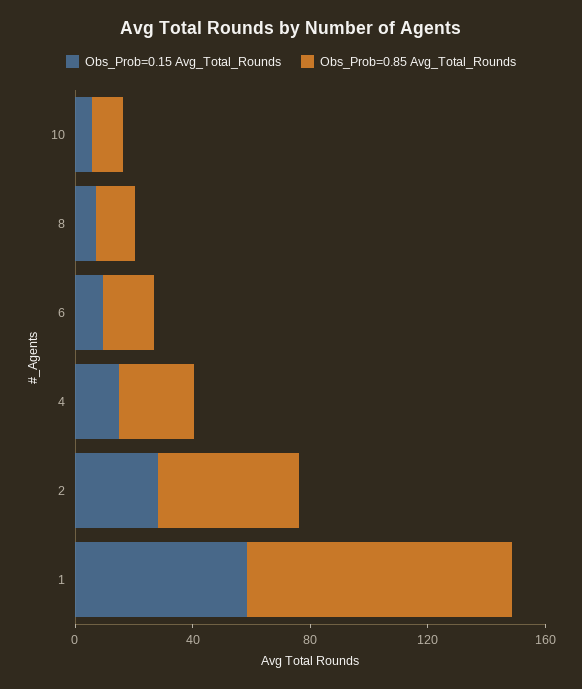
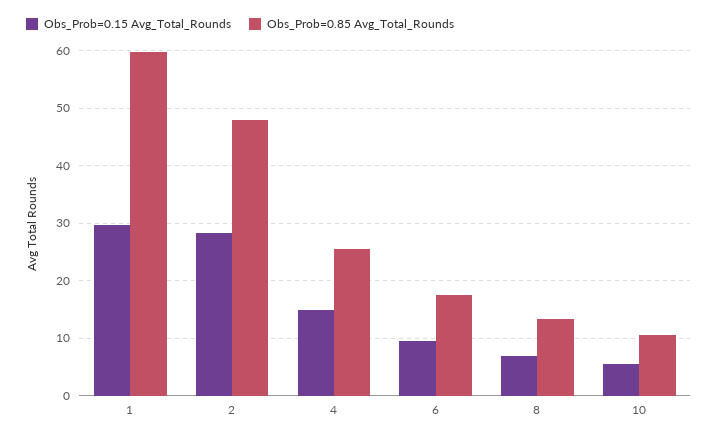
Obs_Prob=0.15 Avg_Total_Rounds, 1: 60 -> 30
Obs_Prob=0.85 Avg_Total_Rounds, 1: 90 -> 60

